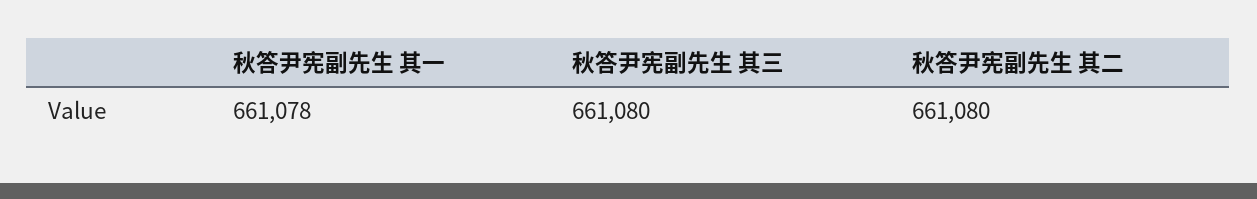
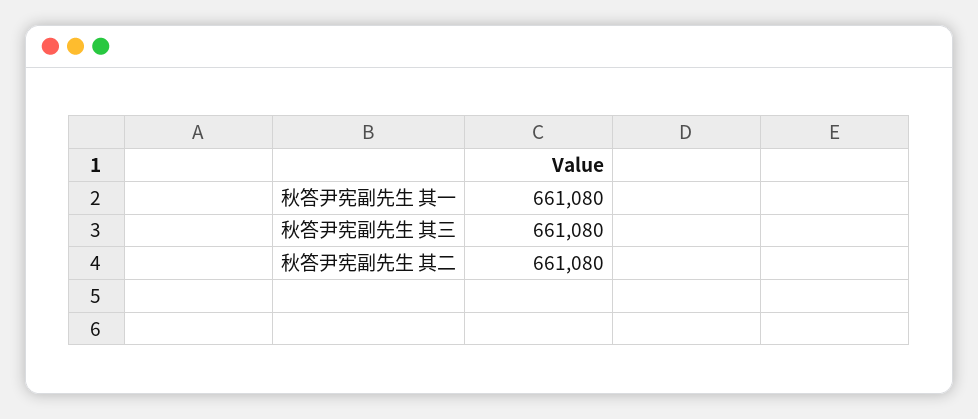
秋答尹宪副先生 其一: 661078 -> 661080

